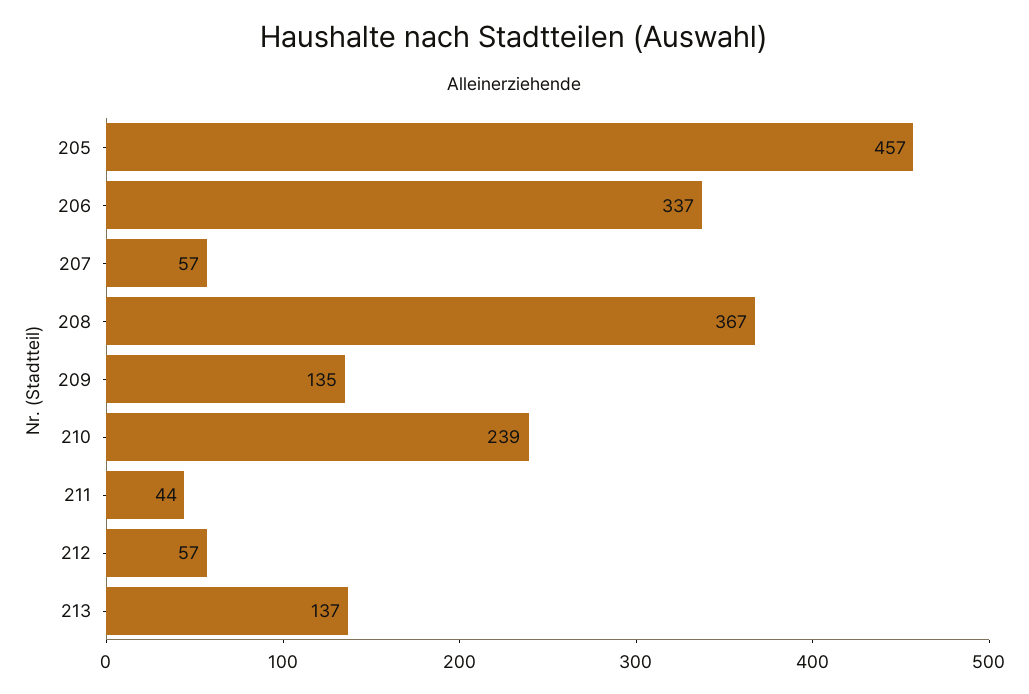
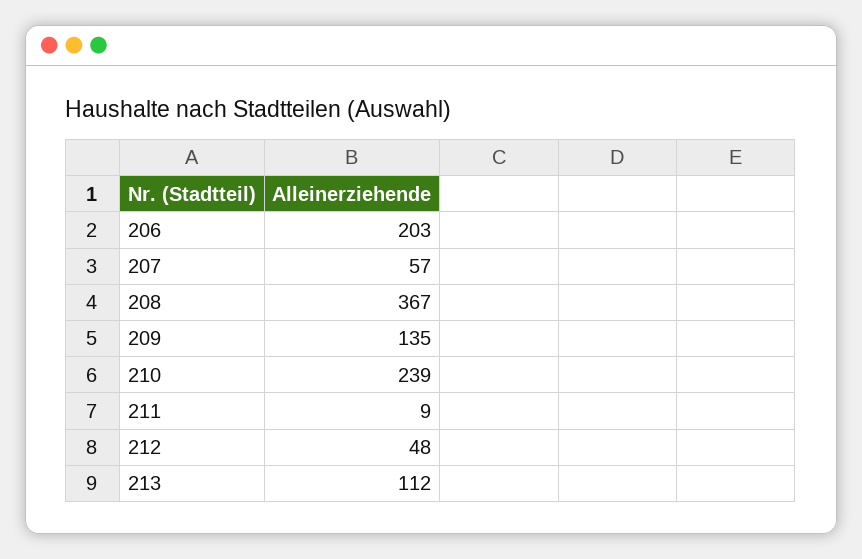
205: 457 -> none
206: 337 -> 203
211: 44 -> 9
212: 57 -> 48
213: 137 -> 112

